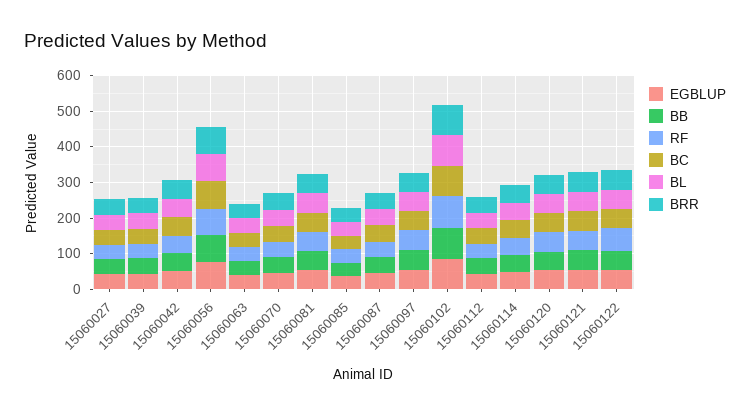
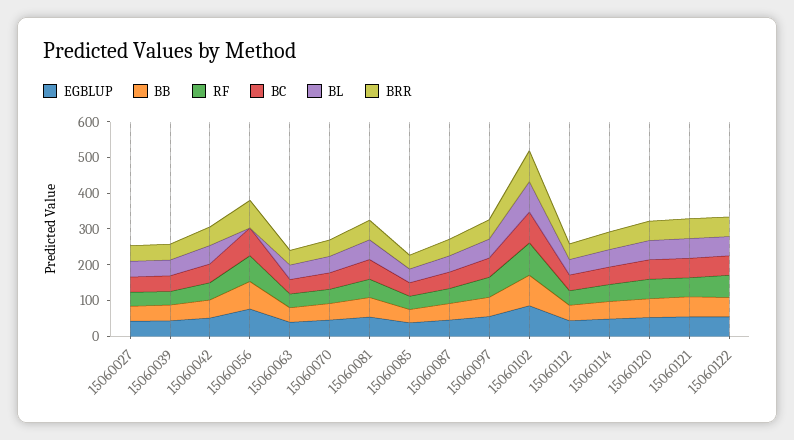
BL, 15060056: 75 -> 0

